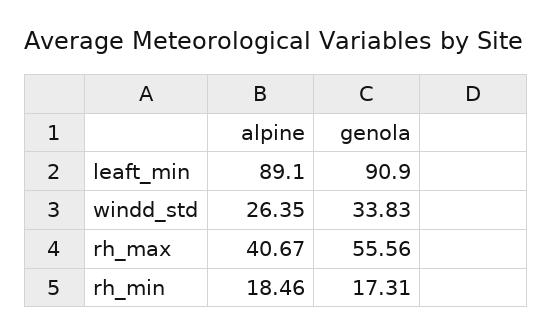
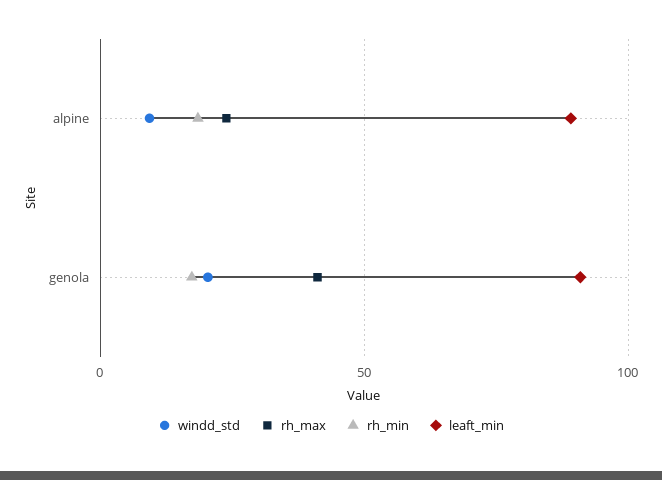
windd_std, alpine: 26.35 -> 10
windd_std, genola: 33.83 -> 20
rh_max, alpine: 40.67 -> 25
rh_max, genola: 55.56 -> 40

